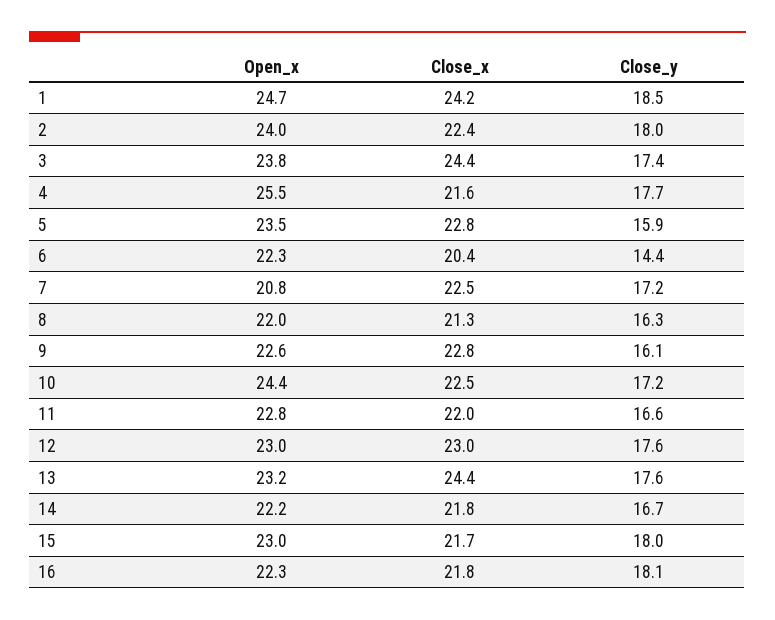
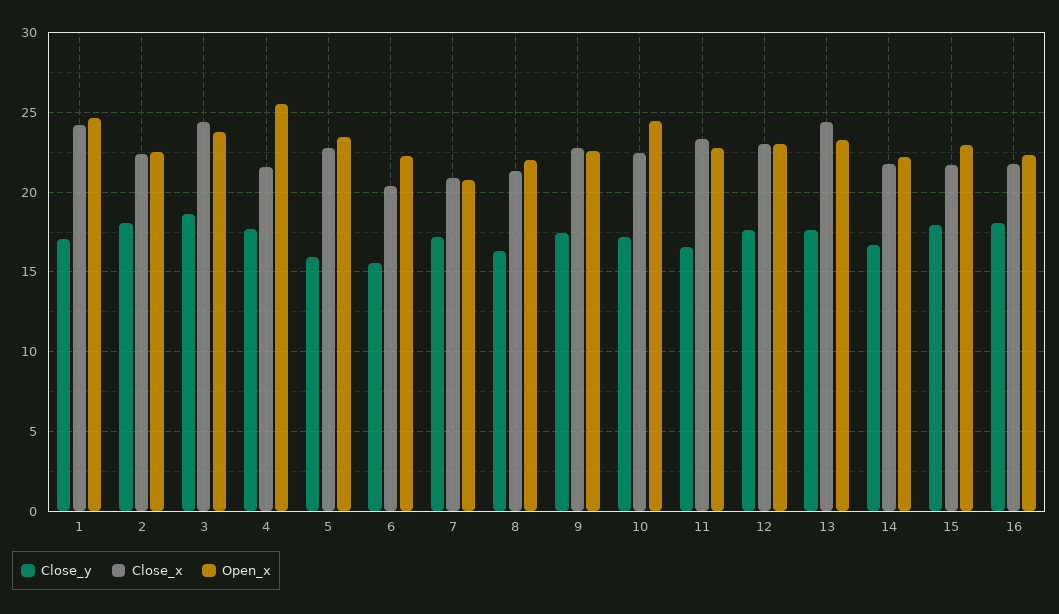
Close_y, 1: 18.5 -> 17
Open_x, 2: 24 -> 22.5
Close_y, 3: 17.4 -> 18.5
Close_y, 6: 14.4 -> 15.5
Close_x, 7: 22.5 -> 21
Close_y, 9: 16.1 -> 17.5
Close_x, 11: 22 -> 23.5

